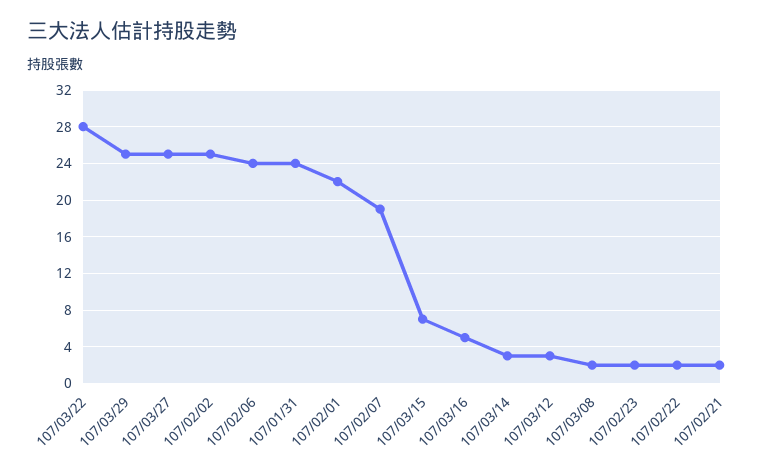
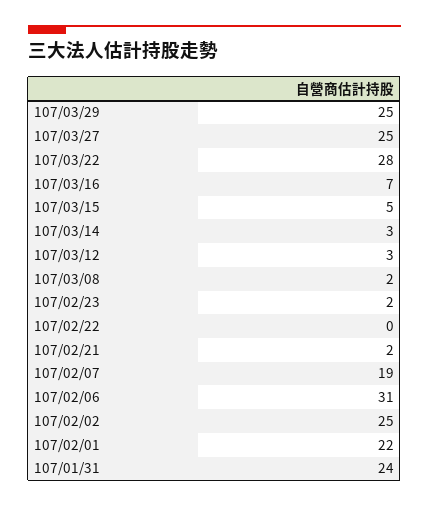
107/02/06: 24 -> 31
107/03/15: 7 -> 5
107/03/16: 5 -> 7
107/02/22: 2 -> 0

